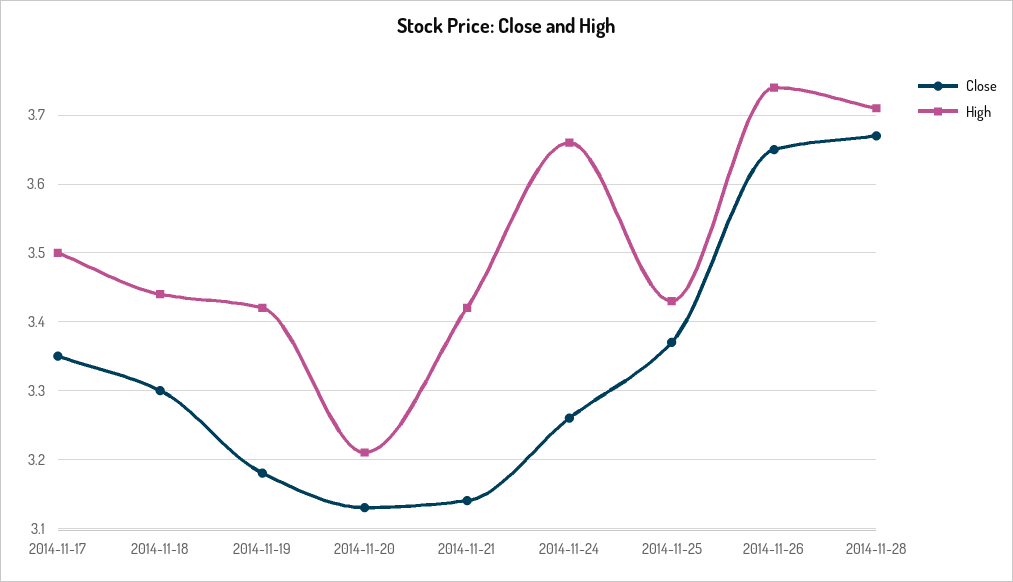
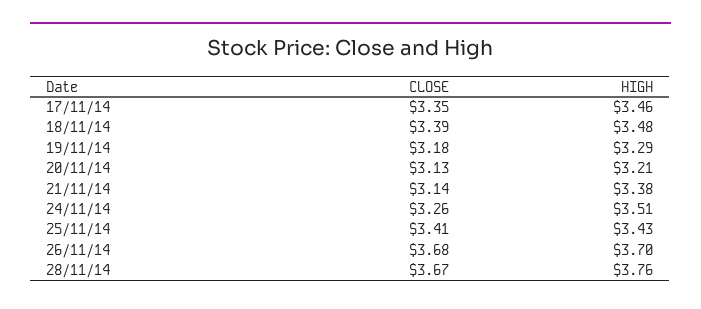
High, 2014-11-17: 3.5 -> 3.46
Close, 2014-11-18: 3.3 -> 3.39
High, 2014-11-18: 3.44 -> 3.48
High, 2014-11-19: 3.42 -> 3.29
High, 2014-11-21: 3.42 -> 3.38
High, 2014-11-24: 3.66 -> 3.51
Close, 2014-11-25: 3.37 -> 3.41
Close, 2014-11-26: 3.65 -> 3.68
High, 2014-11-26: 3.74 -> 3.7
High, 2014-11-28: 3.71 -> 3.76

